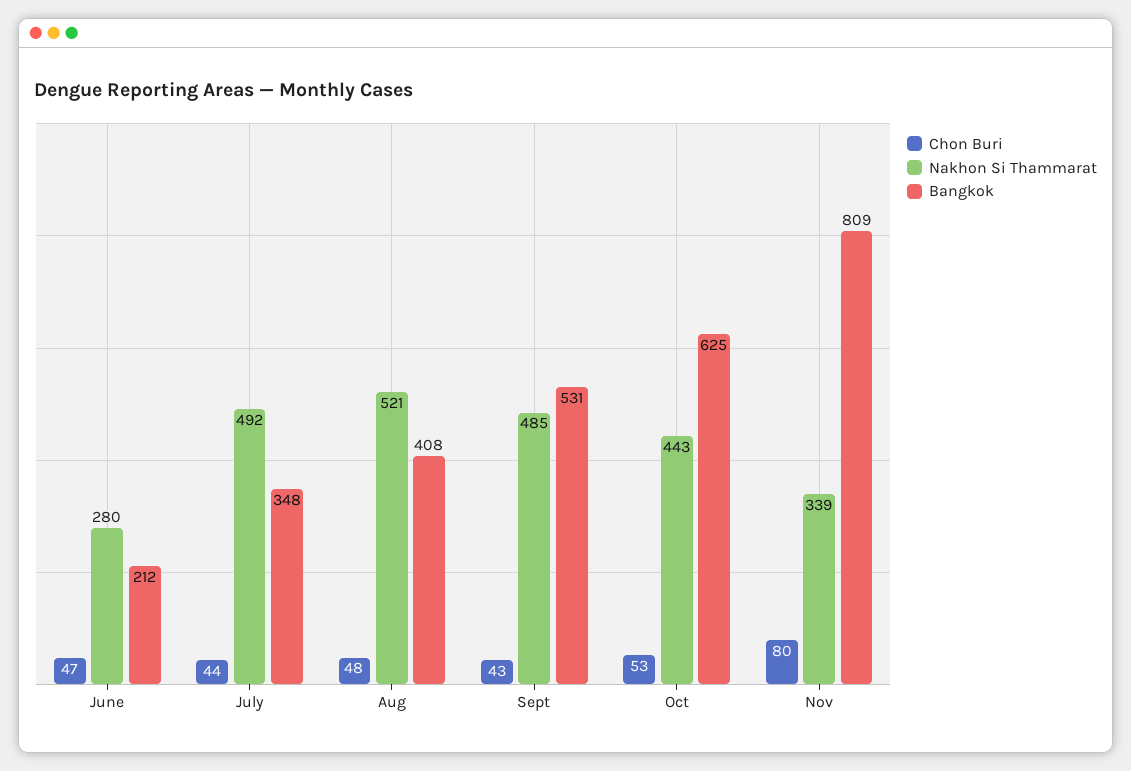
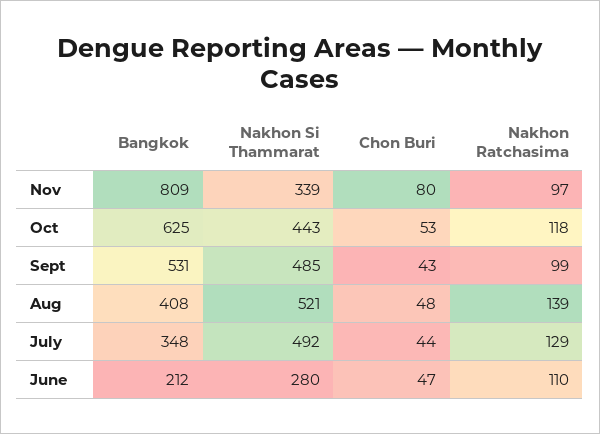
Nakhon Ratchasima, Nov: none -> 97
Nakhon Ratchasima, Oct: none -> 118
Nakhon Ratchasima, Sept: none -> 99
Nakhon Ratchasima, Aug: none -> 139
Nakhon Ratchasima, July: none -> 129
Nakhon Ratchasima, June: none -> 110

